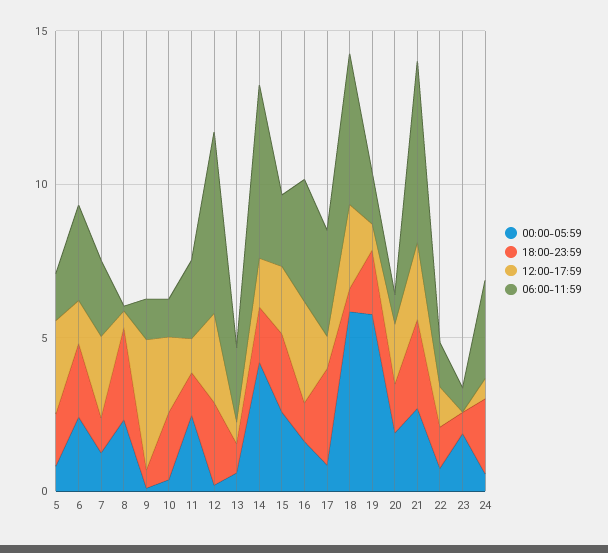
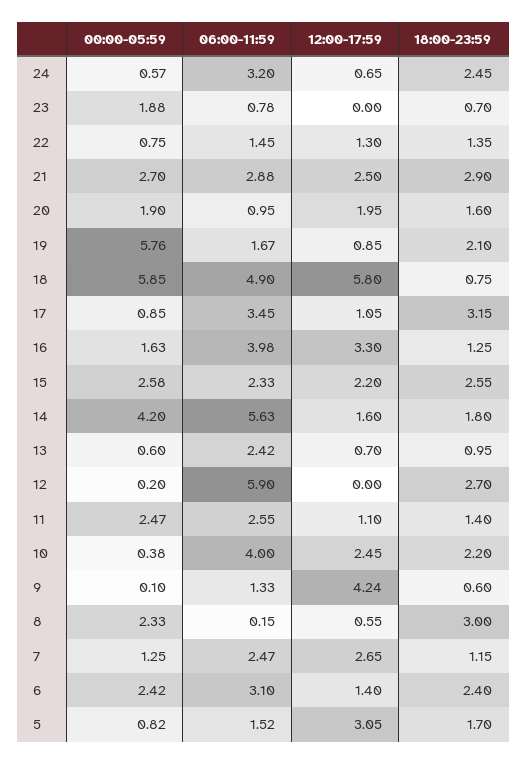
06:00-11:59, 10: 1 -> 4
12:00-17:59, 12: 3 -> 0
12:00-17:59, 18: 3 -> 5.8
06:00-11:59, 21: 6 -> 2.88

